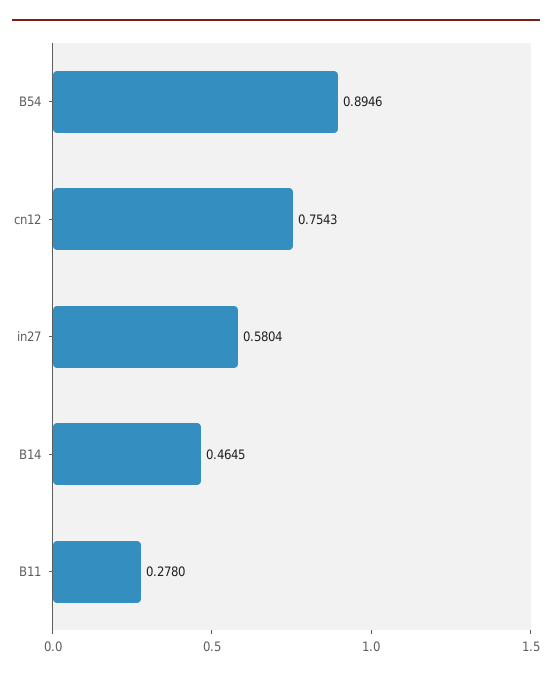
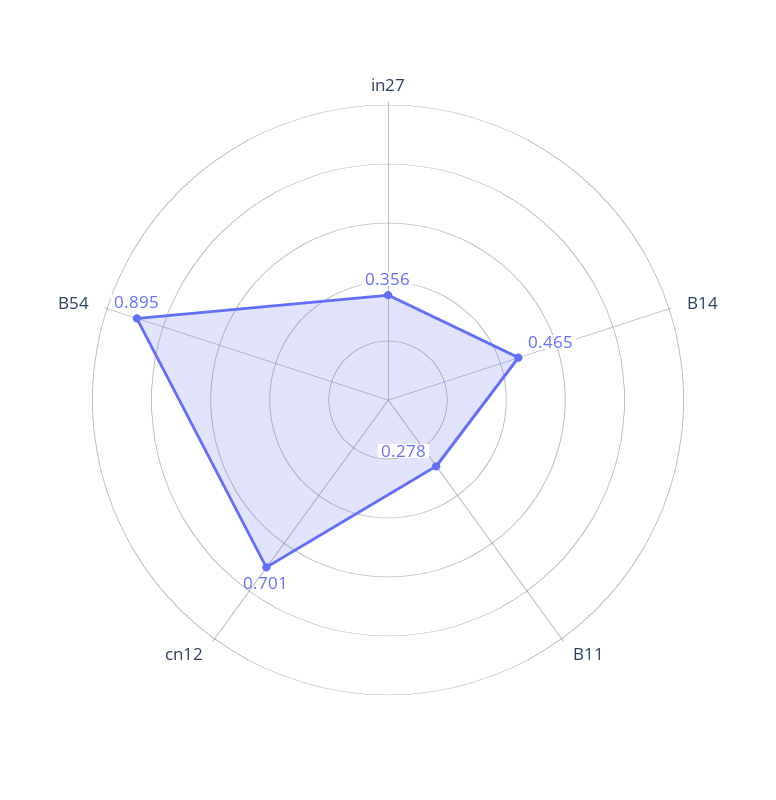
cn12: 0.7543 -> 0.701
in27: 0.5804 -> 0.356

